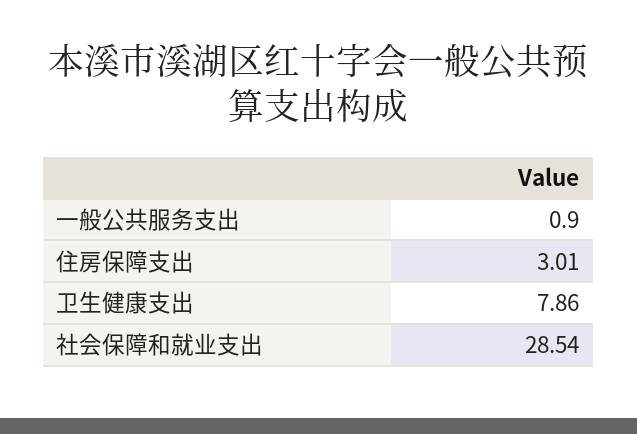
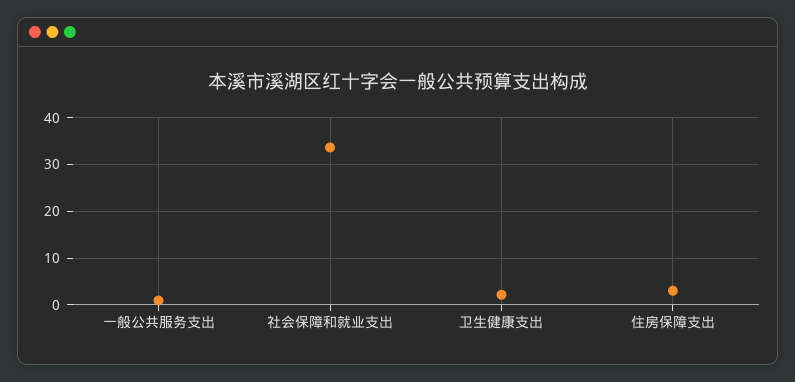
卫生健康支出: 7.86 -> 2
社会保障和就业支出: 28.54 -> 34

